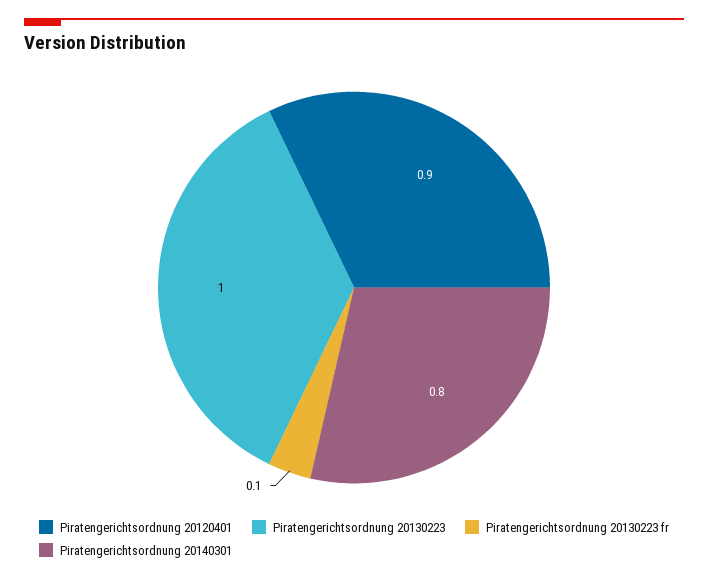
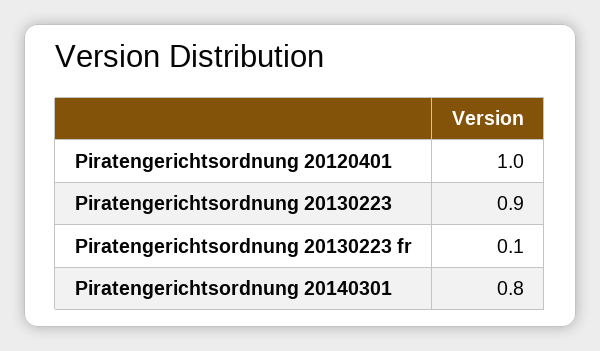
Piratengerichtsordnung 20120401: 0.9 -> 1
Piratengerichtsordnung 20130223: 1 -> 0.9

